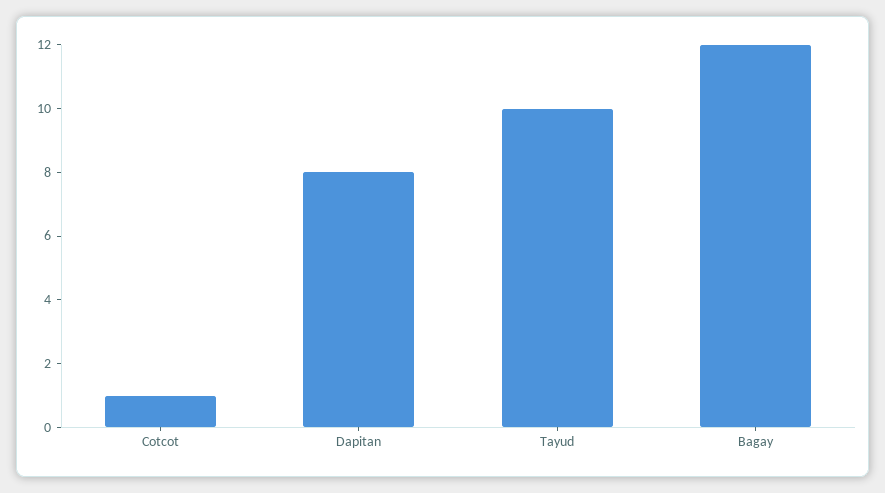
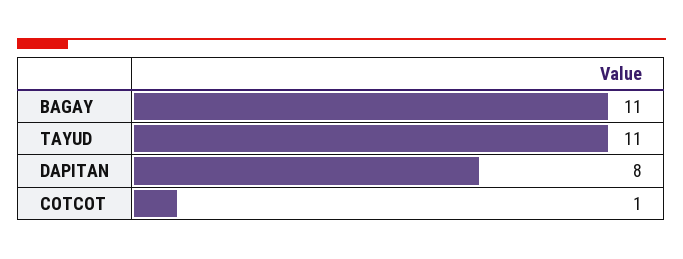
Tayud: 10 -> 11
Bagay: 12 -> 11

